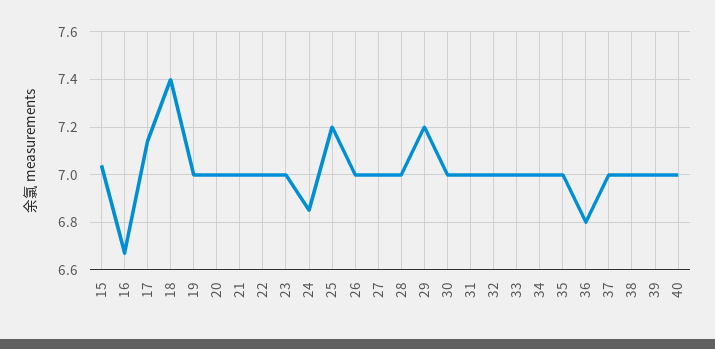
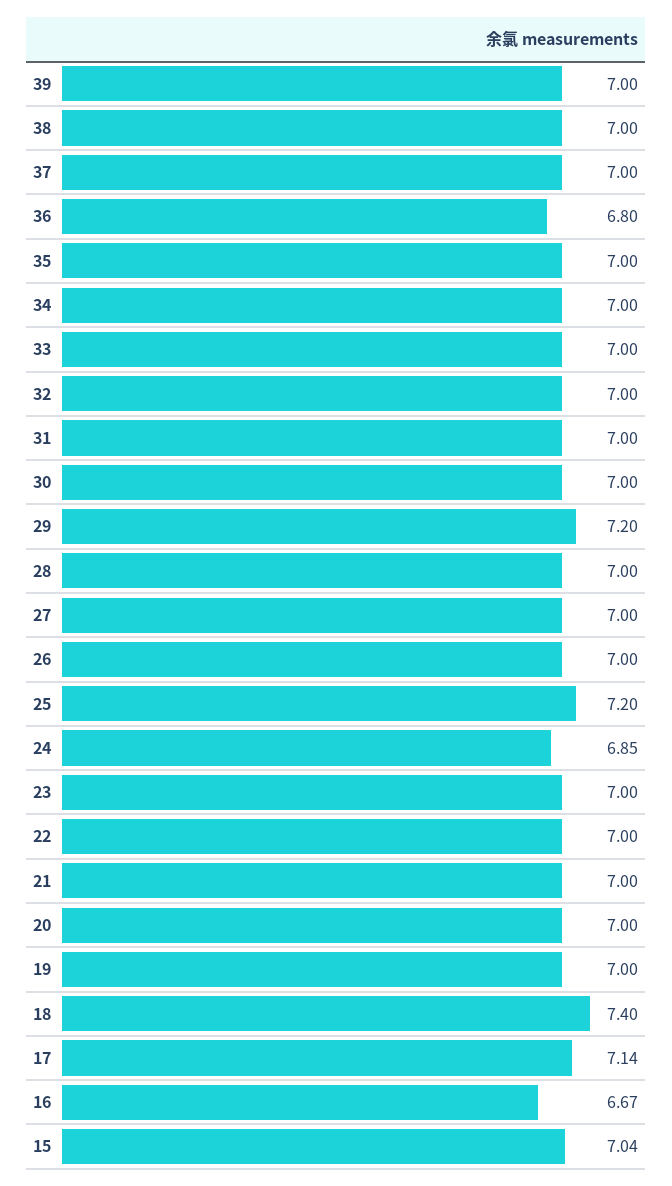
40: 7 -> none

